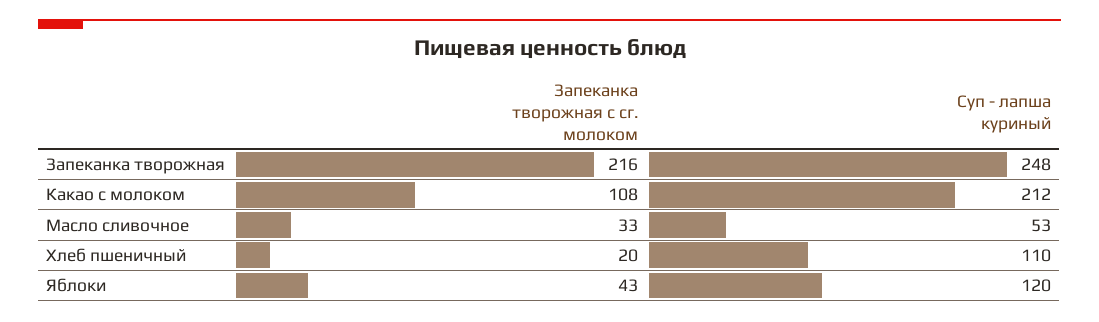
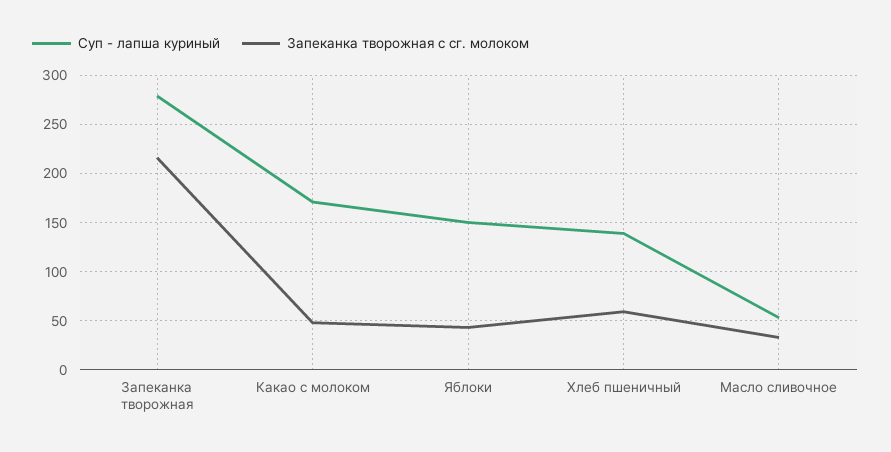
Суп - лапша куриный, Запеканка творожная: 248 -> 280
Запеканка творожная с сг. молоком, Какао с молоком: 108 -> 50
Суп - лапша куриный, Какао с молоком: 212 -> 170
Запеканка творожная с сг. молоком, Хлеб пшеничный: 20 -> 60
Суп - лапша куриный, Хлеб пшеничный: 110 -> 140
Суп - лапша куриный, Яблоки: 120 -> 150

